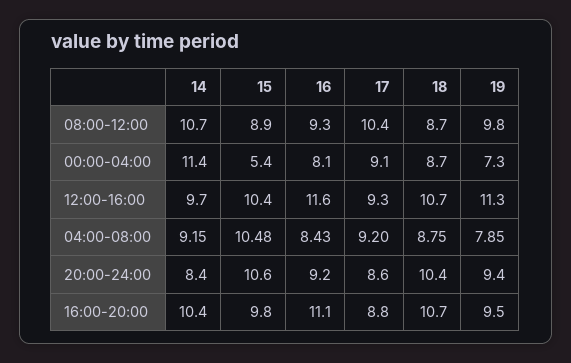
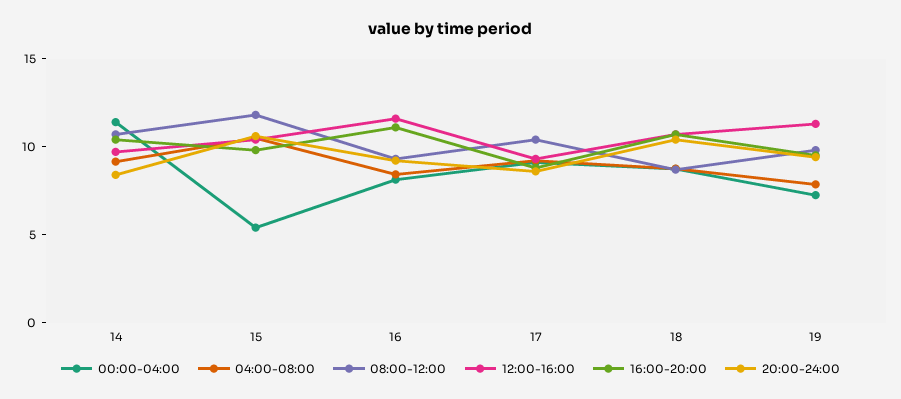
08:00-12:00, 15: 8.9 -> 12

